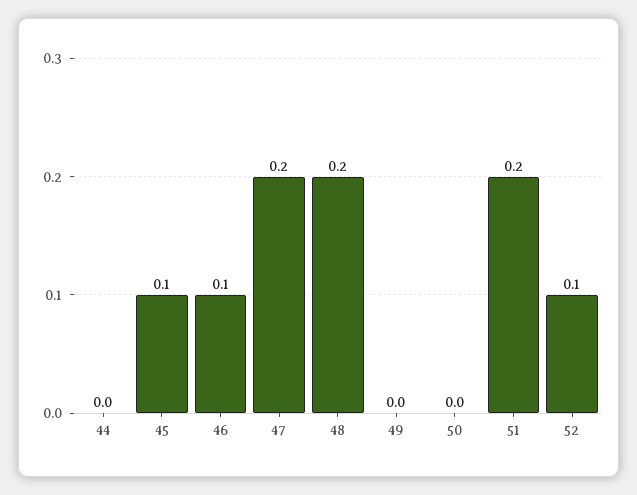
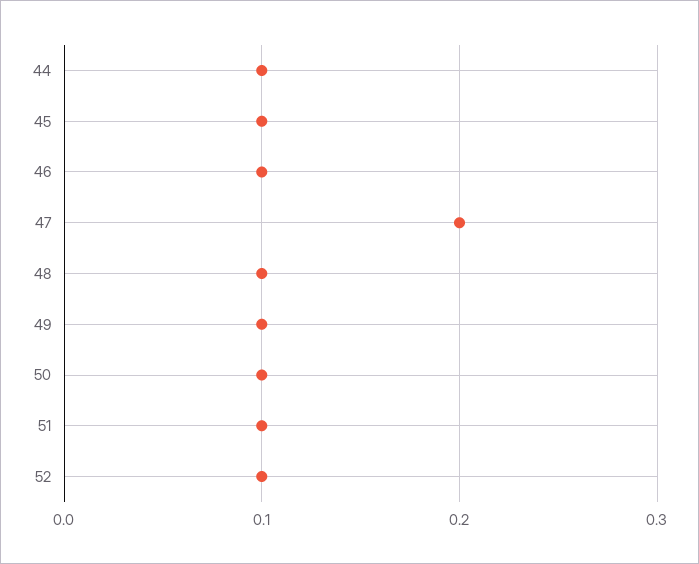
44: 0 -> 0.1
48: 0.2 -> 0.1
49: 0 -> 0.1
50: 0 -> 0.1
51: 0.2 -> 0.1

